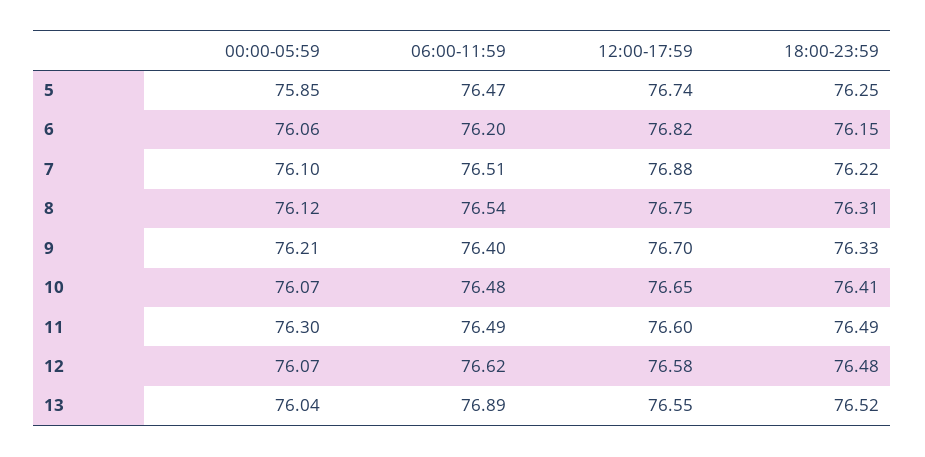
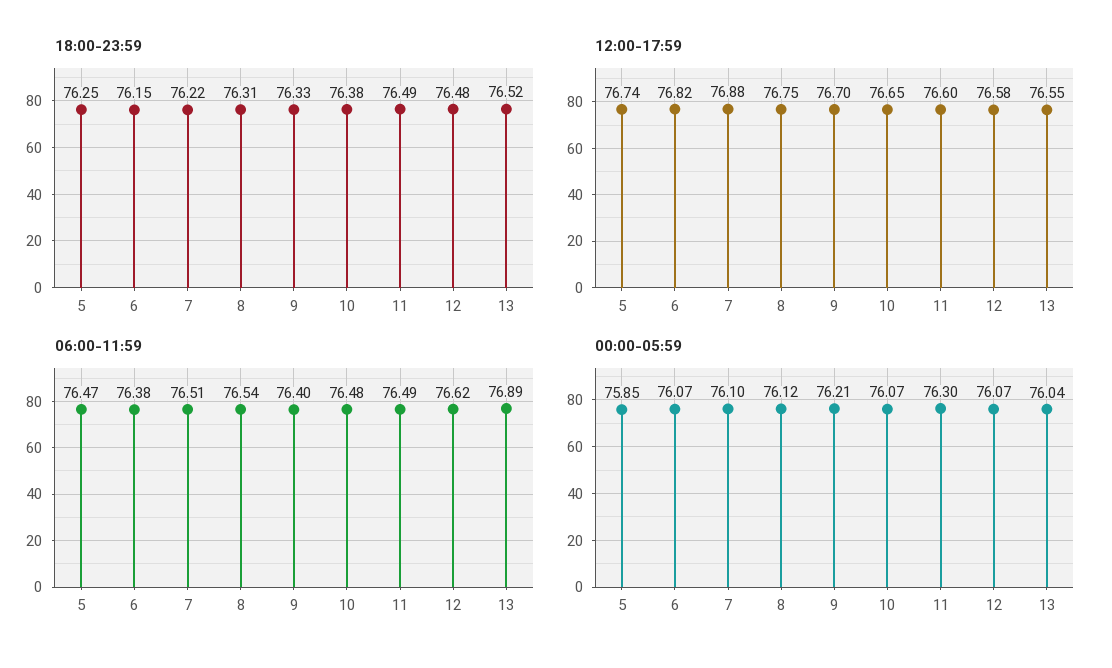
00:00-05:59, 6: 76.06 -> 76.07
06:00-11:59, 6: 76.2 -> 76.38
18:00-23:59, 10: 76.41 -> 76.38

